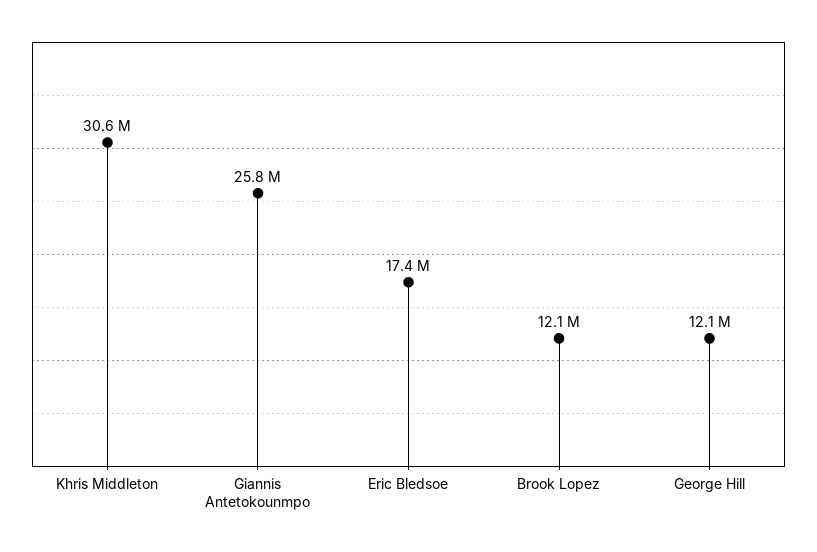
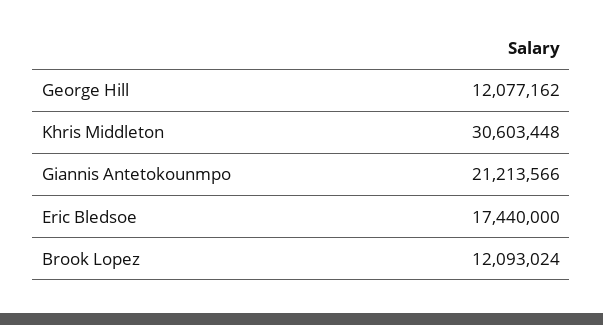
Giannis Antetokounmpo: 25800000 -> 21213566

